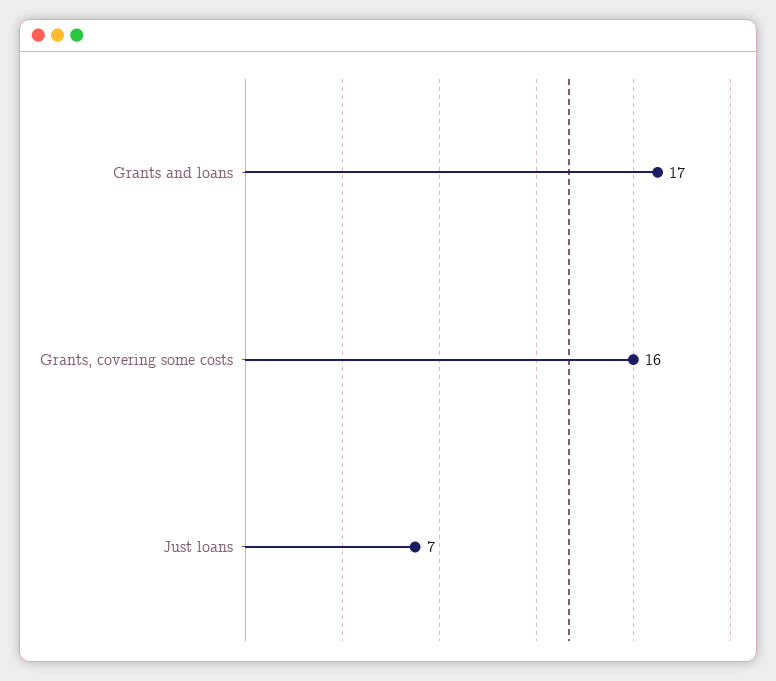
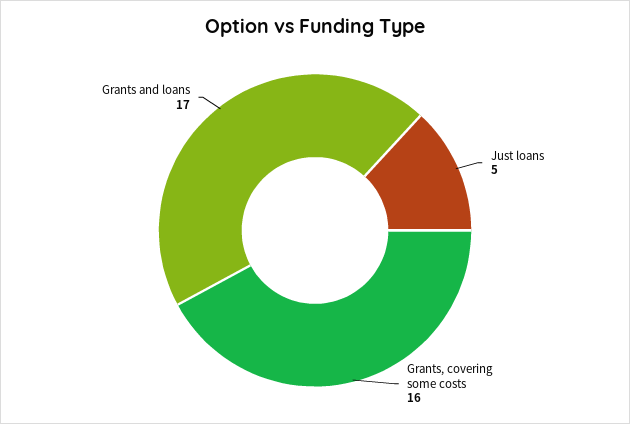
Just loans: 7 -> 5

